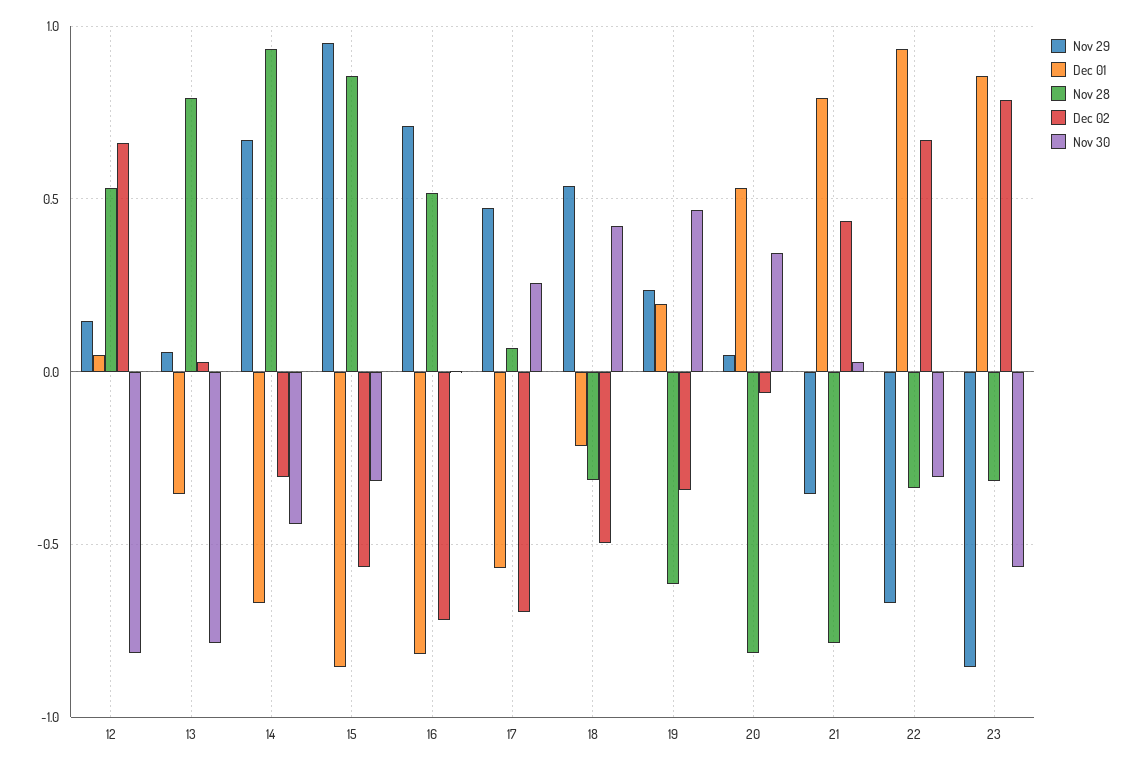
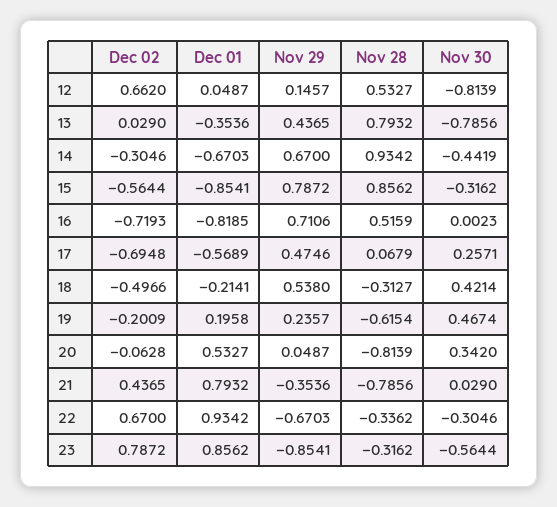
Nov 29, 13: 0.05 -> 0.4365
Nov 29, 15: 0.95 -> 0.7872
Dec 02, 19: -0.35 -> -0.2009

